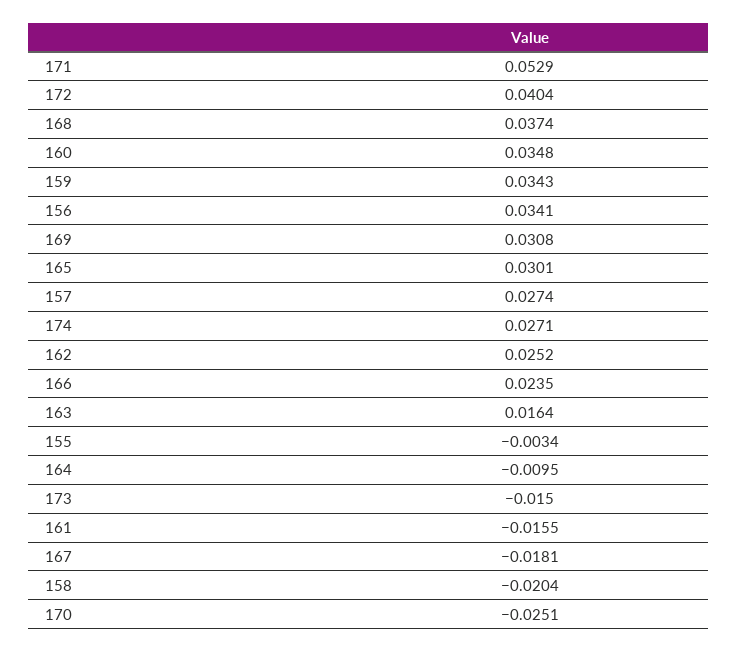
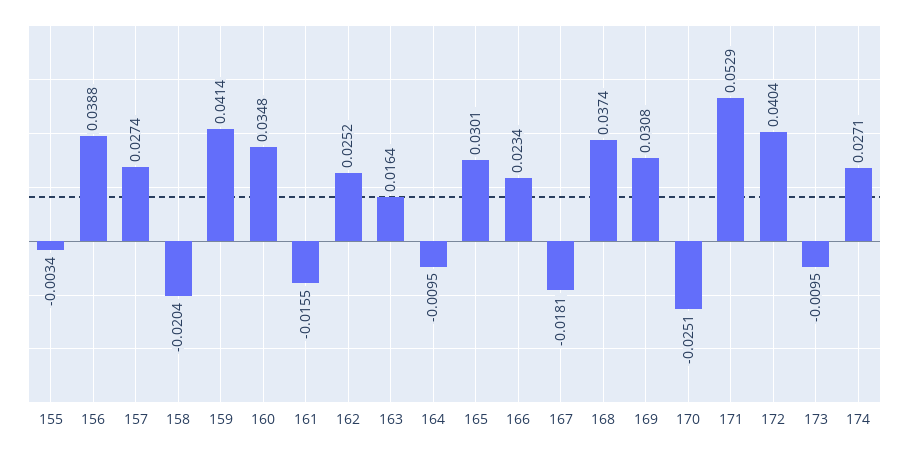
159: 0.0343 -> 0.0414
156: 0.0341 -> 0.0388
166: 0.0235 -> 0.0234
173: -0.015 -> -0.0095

